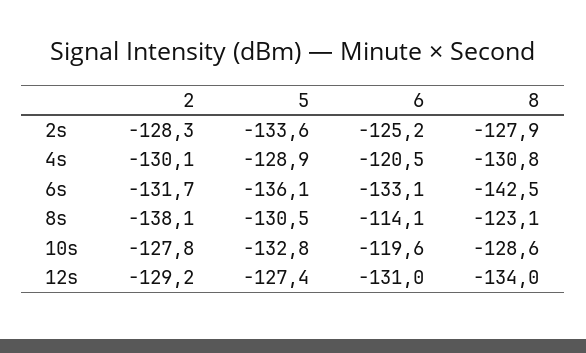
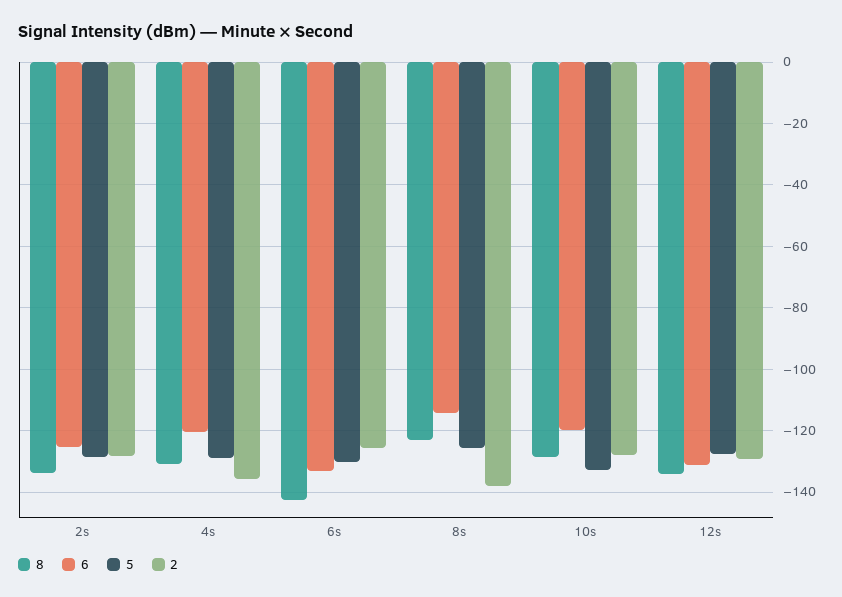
5, 2s: -133.6 -> -128
8, 2s: -127.9 -> -134
2, 4s: -130.1 -> -136
2, 6s: -131.7 -> -126
5, 6s: -136.1 -> -130
5, 8s: -130.5 -> -126

